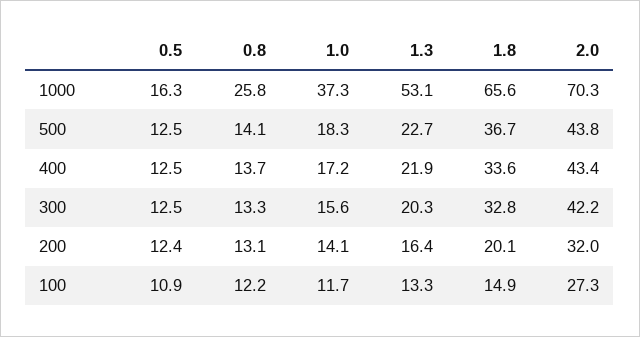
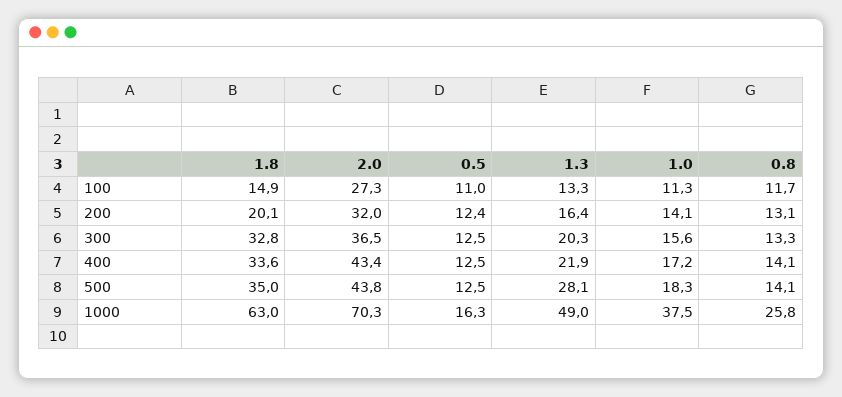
1.0, 1000: 37.3 -> 37.5
1.3, 1000: 53.1 -> 49
1.8, 1000: 65.6 -> 63
1.3, 500: 22.7 -> 28.1
1.8, 500: 36.7 -> 35
0.8, 400: 13.7 -> 14.1
2.0, 300: 42.2 -> 36.5
0.5, 100: 10.9 -> 11
0.8, 100: 12.2 -> 11.7
1.0, 100: 11.7 -> 11.3

